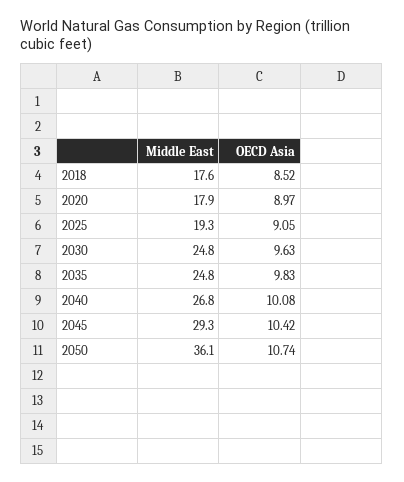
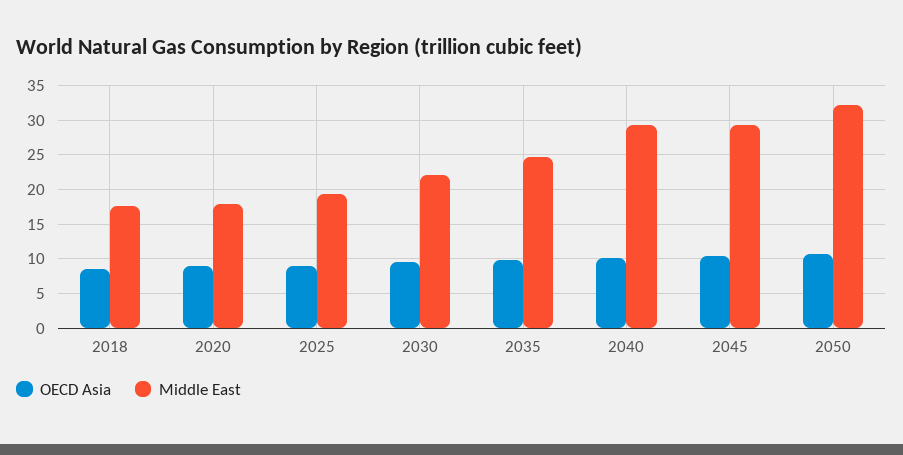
Middle East, 2030: 24.8 -> 22
Middle East, 2040: 26.8 -> 29
Middle East, 2050: 36.1 -> 32

